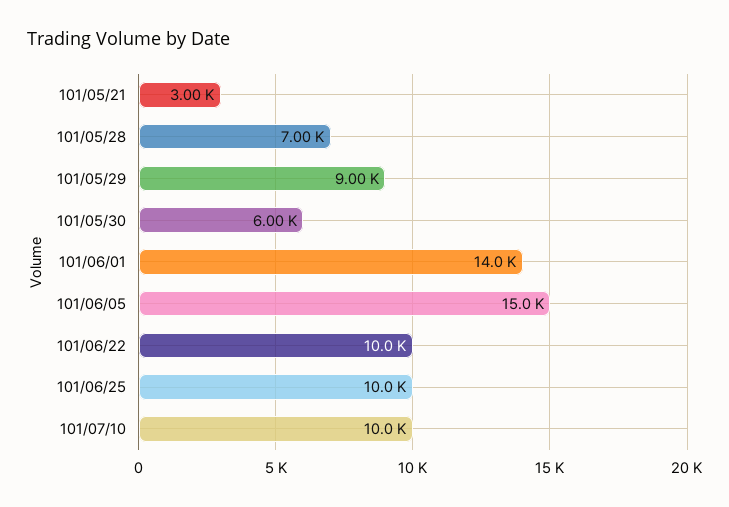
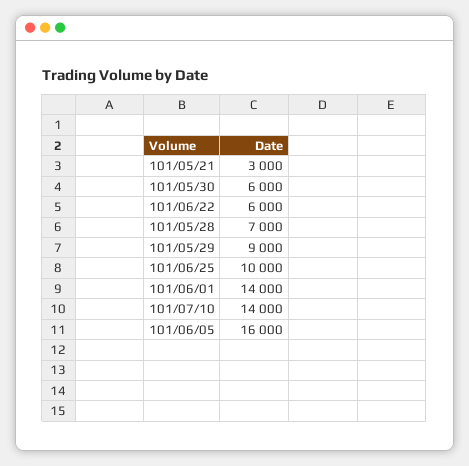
101/06/05: 15000 -> 16000
101/06/22: 10000 -> 6000
101/07/10: 10000 -> 14000

